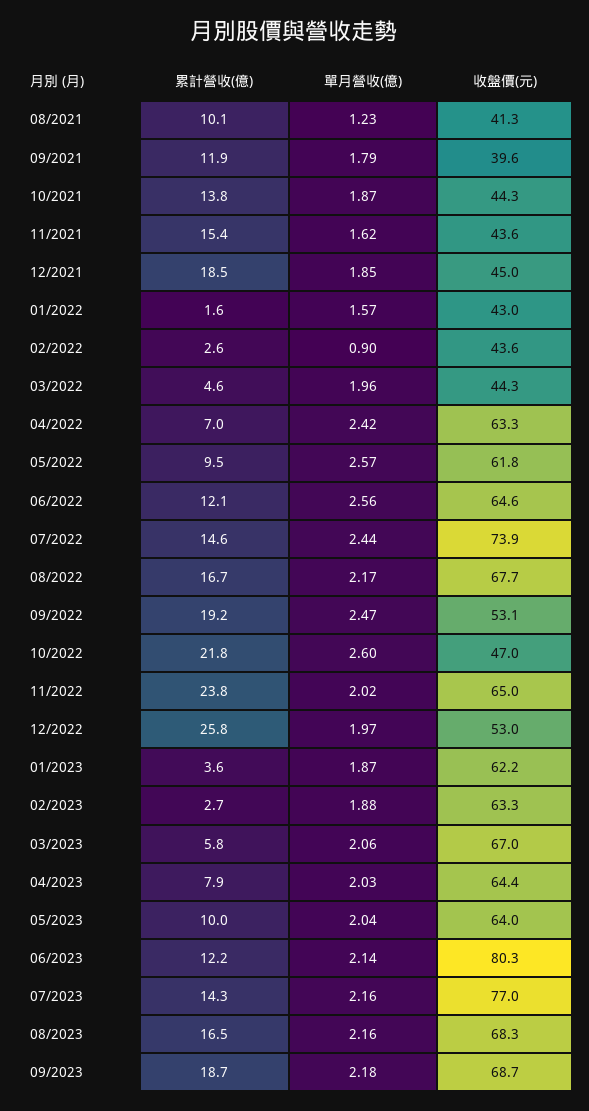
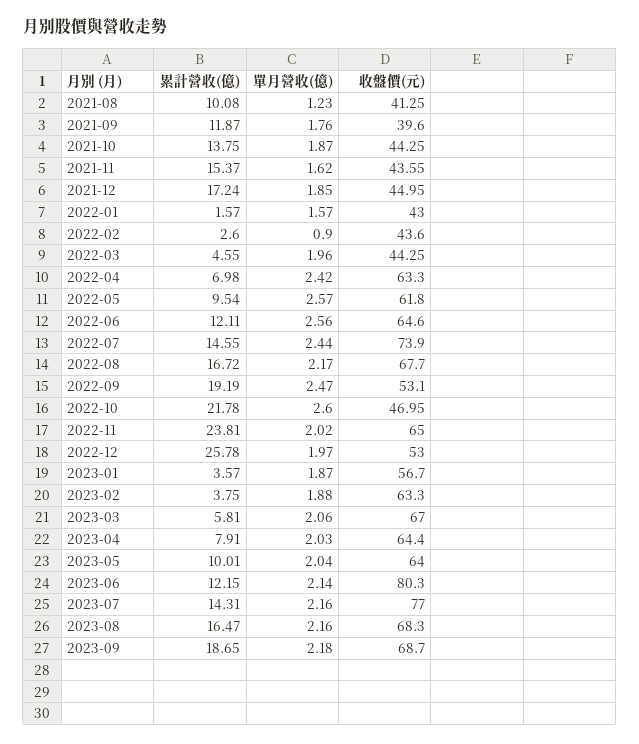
單月營收(億), 09/2021: 1.79 -> 1.76
累計營收(億), 12/2021: 18.5 -> 17.24
收盤價(元), 01/2023: 62.2 -> 56.7
累計營收(億), 02/2023: 2.7 -> 3.75

